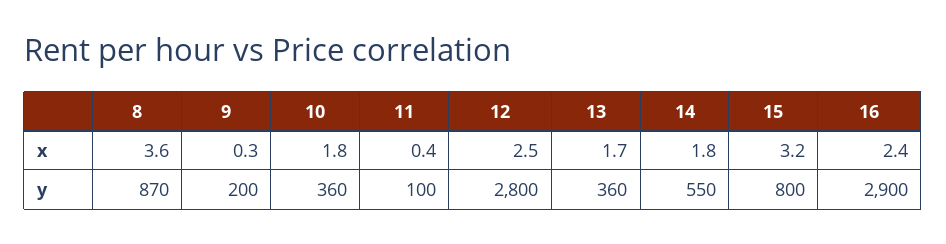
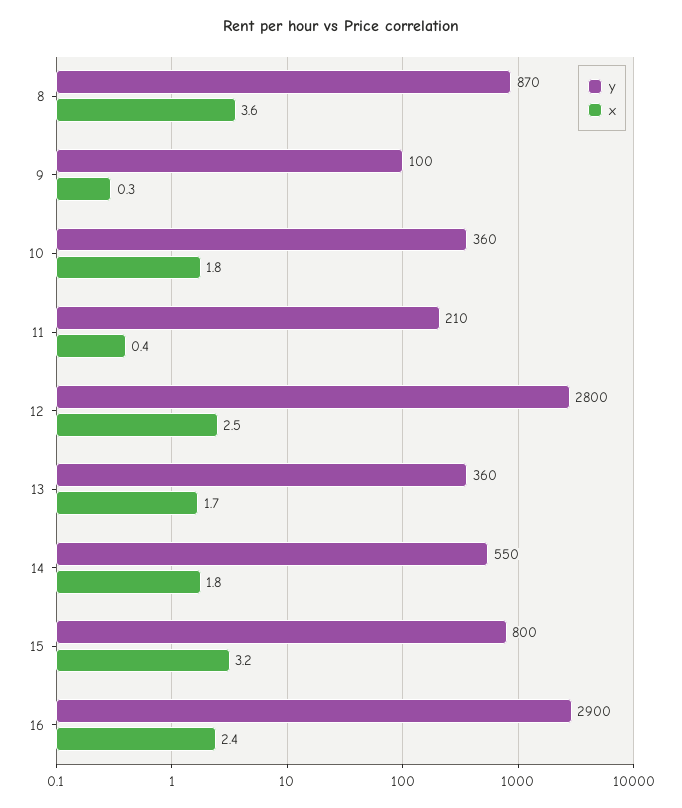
y, 9: 200 -> 100
y, 11: 100 -> 210

